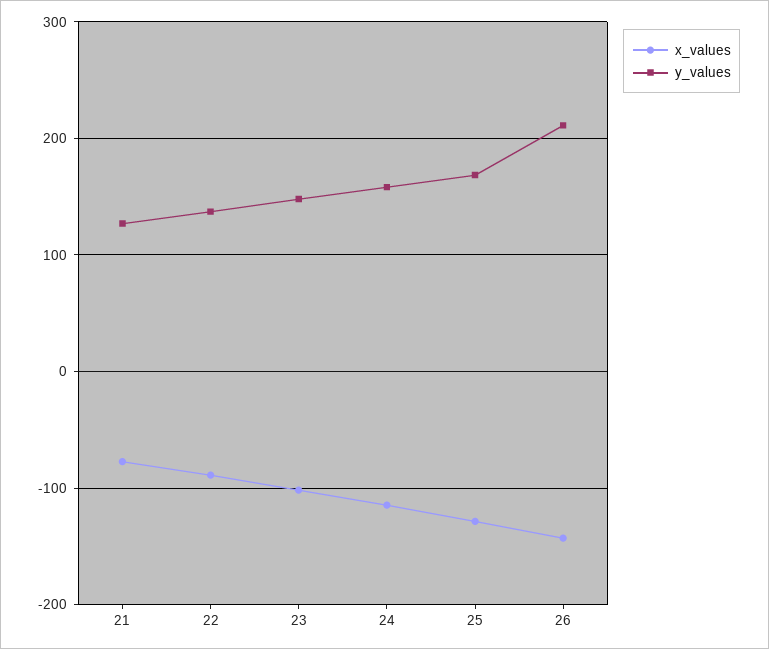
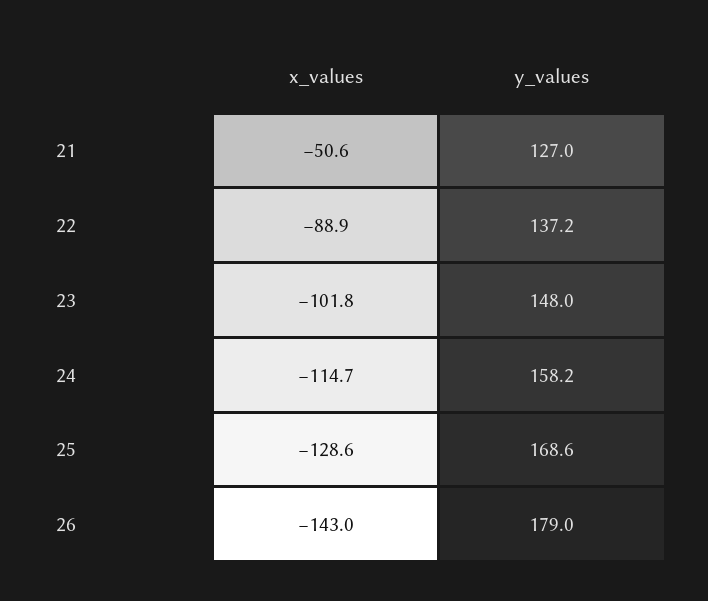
x_values, 21: -80 -> -50.6
y_values, 26: 210 -> 179

